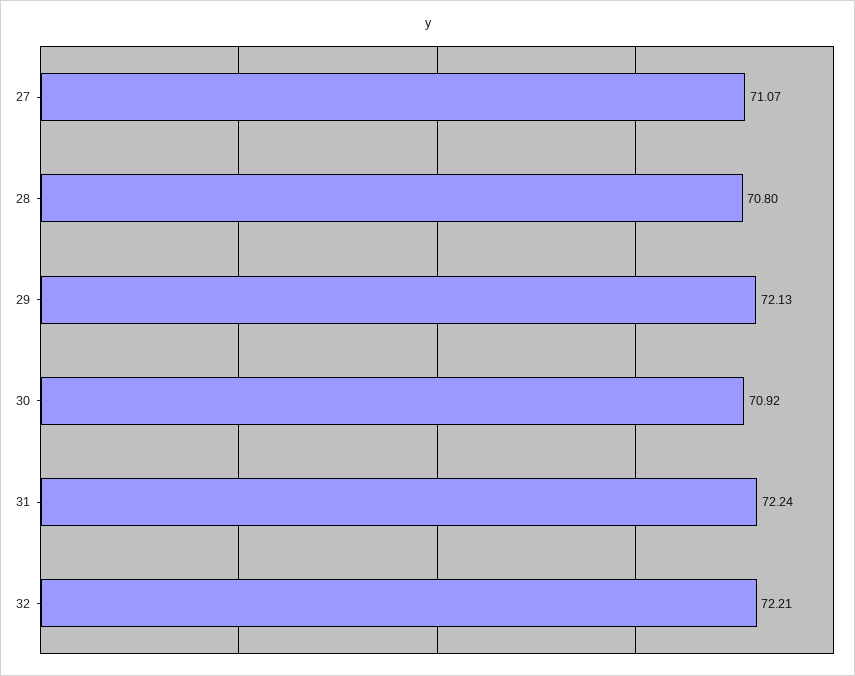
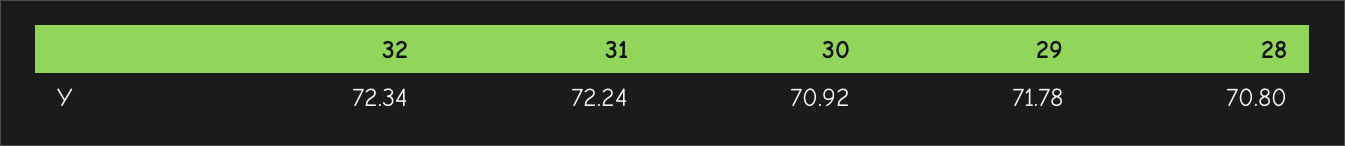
27: 71.07 -> none
29: 72.13 -> 71.78
32: 72.21 -> 72.34

